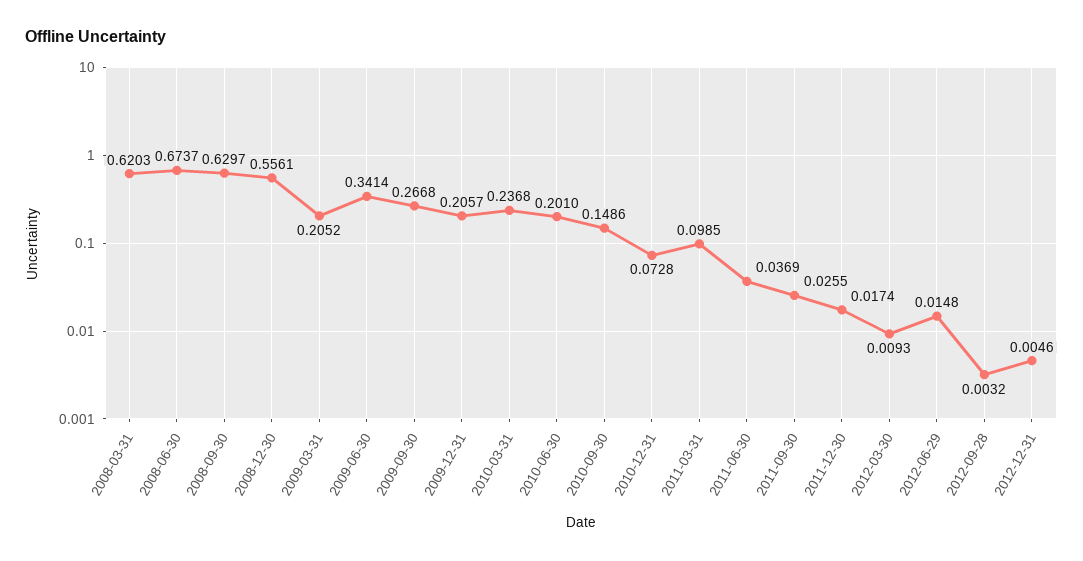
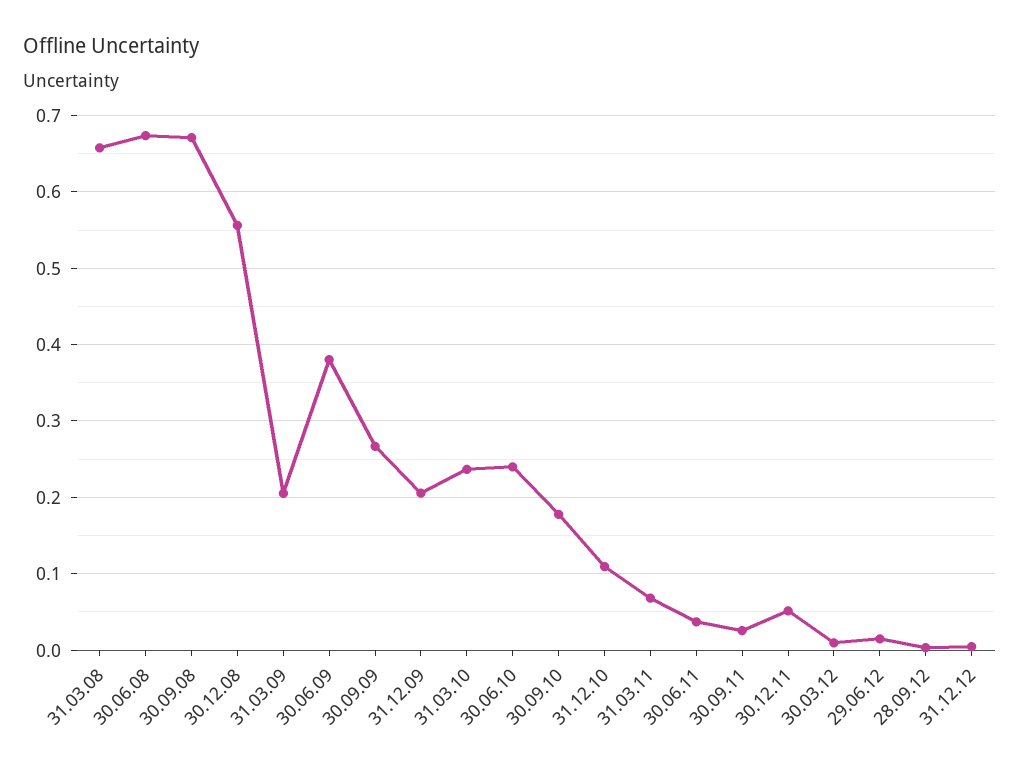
2008-03-31: 0.6203 -> 0.66
2008-09-30: 0.6297 -> 0.67
2009-06-30: 0.3414 -> 0.38
2010-06-30: 0.201 -> 0.24
2010-09-30: 0.1486 -> 0.18
2010-12-31: 0.0728 -> 0.11
2011-03-31: 0.0985 -> 0.07
2011-12-30: 0.0174 -> 0.05

